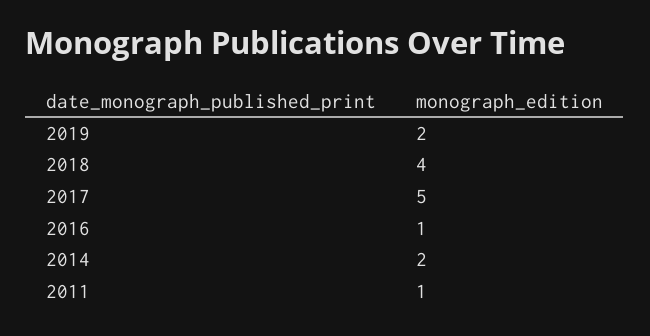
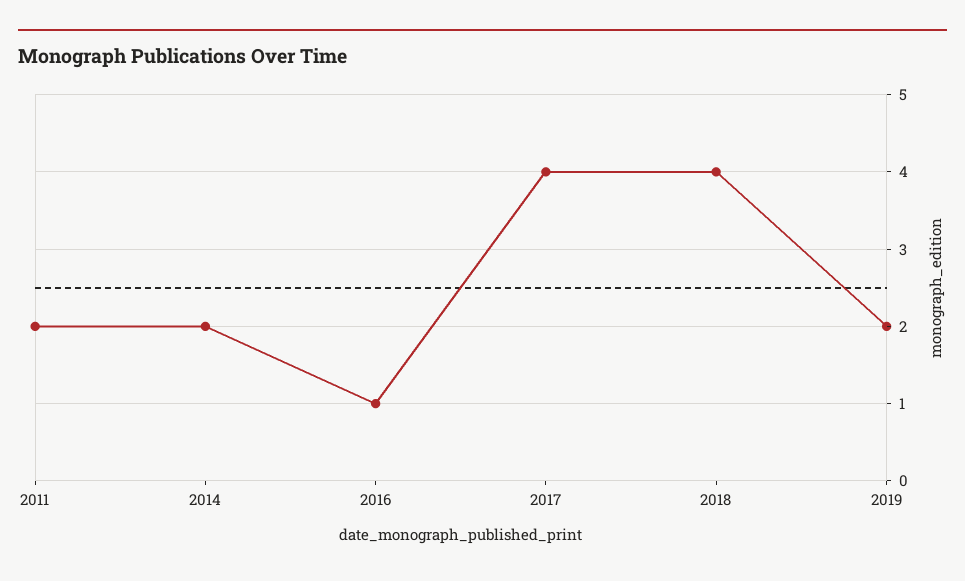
2017: 5 -> 4
2011: 1 -> 2

